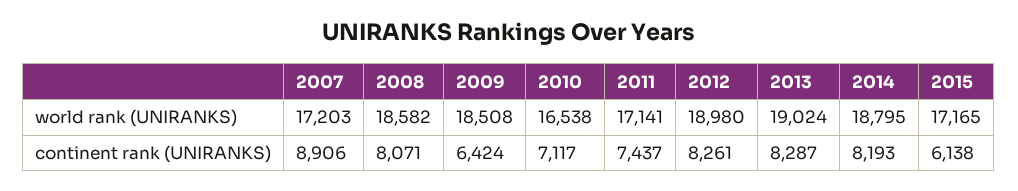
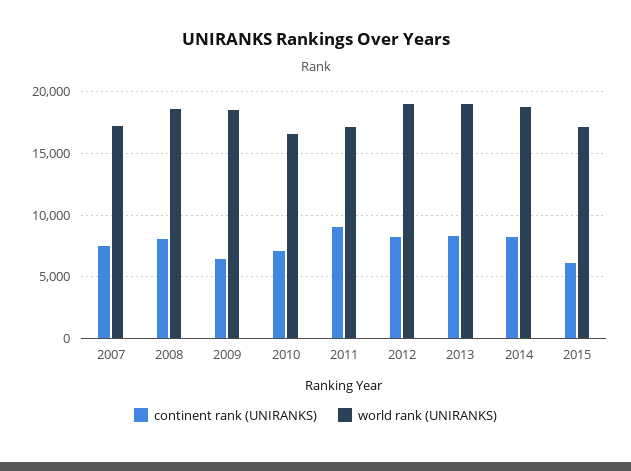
continent rank (UNIRANKS), 2007: 8906 -> 7500
continent rank (UNIRANKS), 2011: 7437 -> 9000

